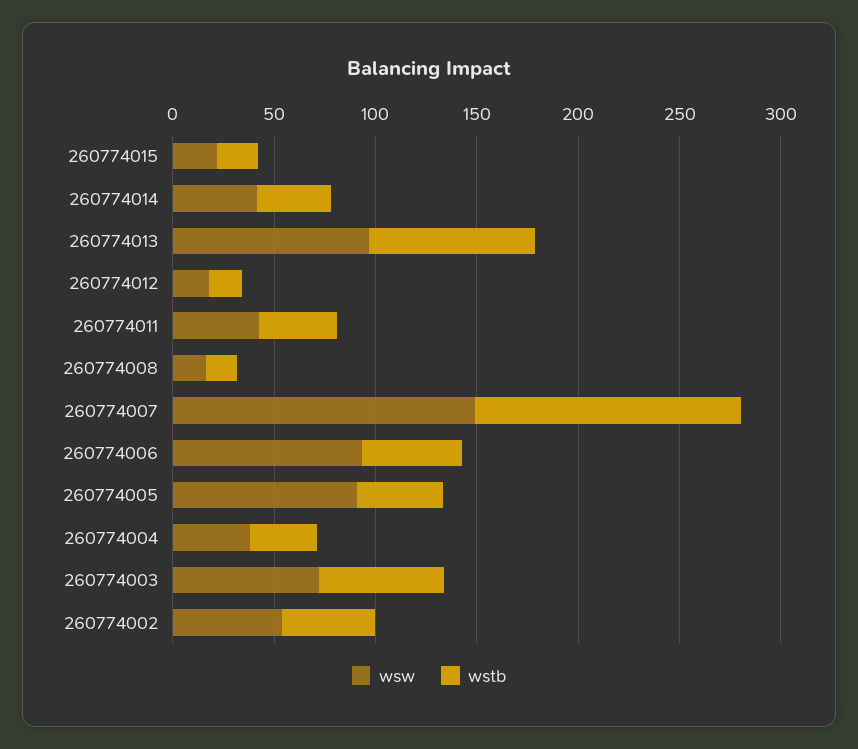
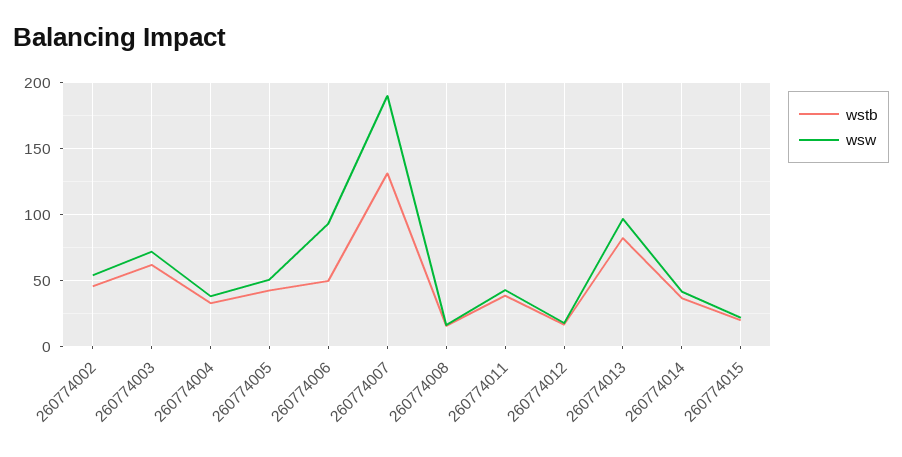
wsw, 260774007: 150 -> 190
wsw, 260774005: 90 -> 50

